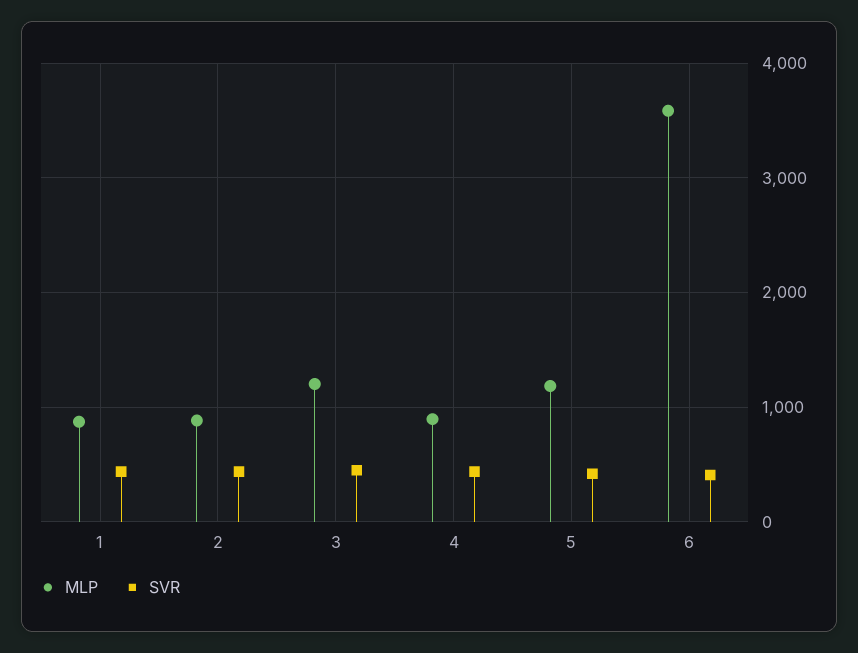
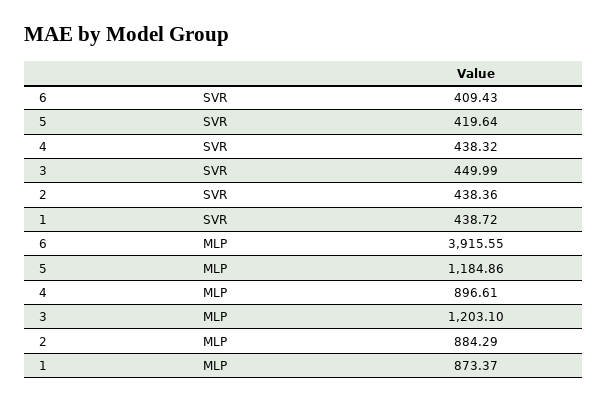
MLP, 6: 3600 -> 3915.55

